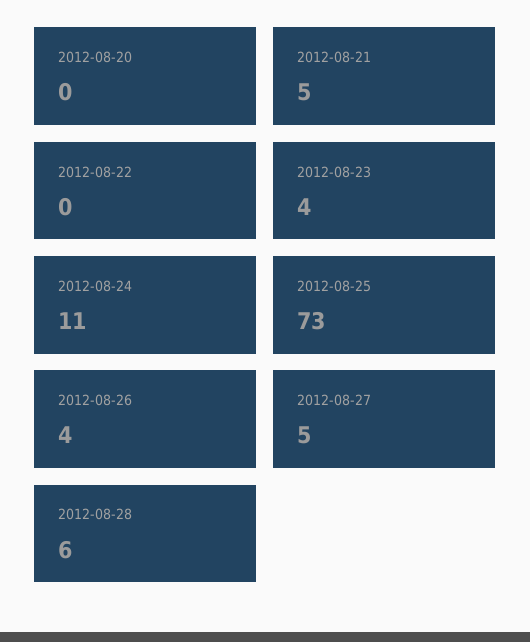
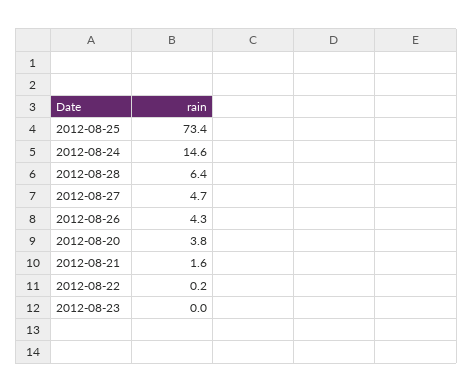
2012-08-20: 0 -> 3.8
2012-08-21: 5 -> 1.6
2012-08-23: 4 -> 0
2012-08-24: 11 -> 14.6

